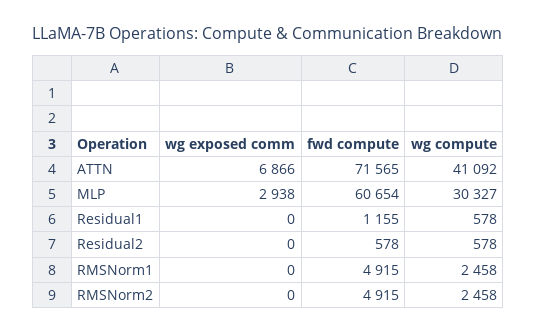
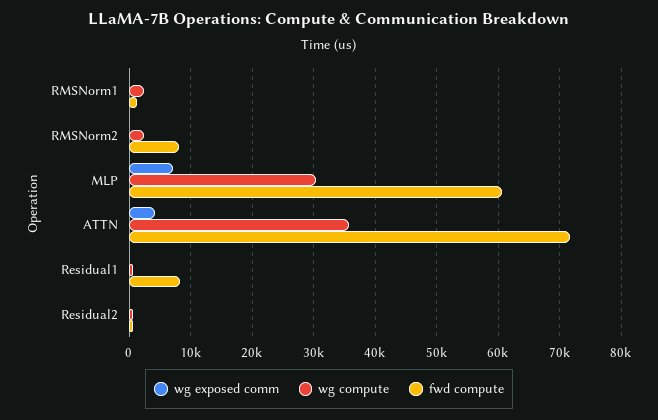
wg exposed comm, ATTN: 6866 -> 4000
wg compute, ATTN: 41092 -> 36000
wg exposed comm, MLP: 2938 -> 7000
fwd compute, Residual1: 1155 -> 8000
fwd compute, RMSNorm1: 4915 -> 1000
fwd compute, RMSNorm2: 4915 -> 8000

